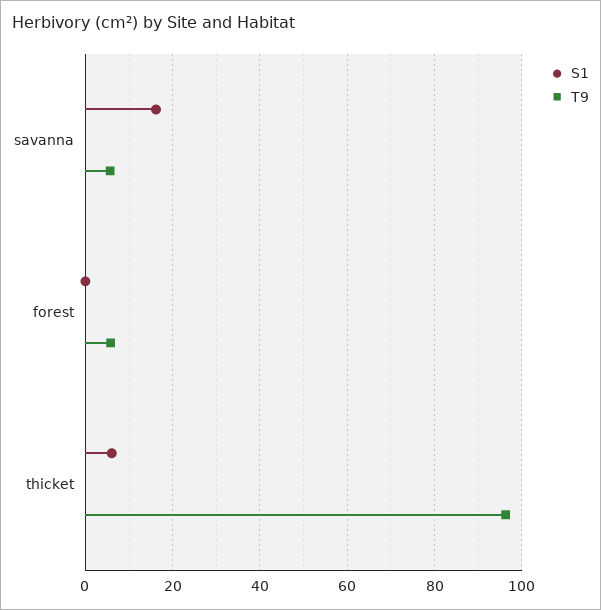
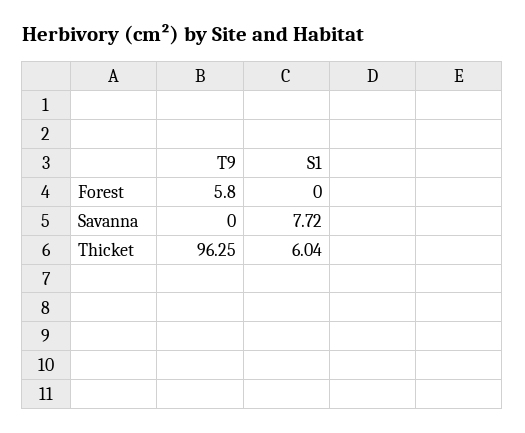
S1, savanna: 16 -> 7.72
T9, savanna: 6 -> 0

